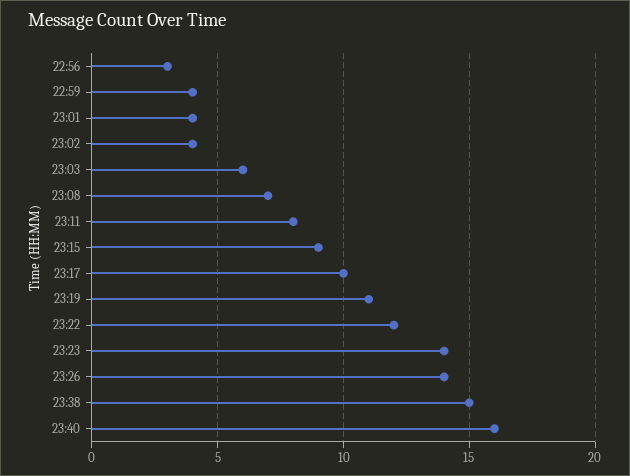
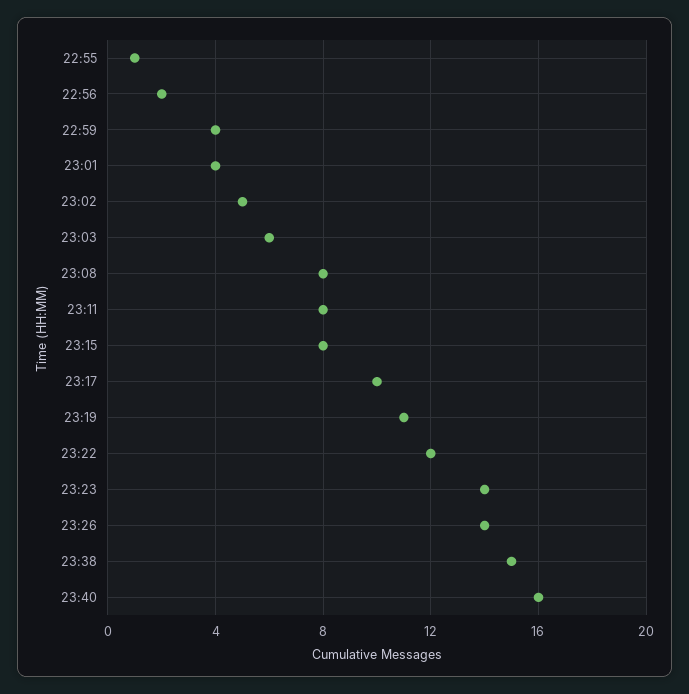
22:56: 3 -> 2
23:02: 4 -> 5
23:08: 7 -> 8
23:15: 9 -> 8
22:55: none -> 1

